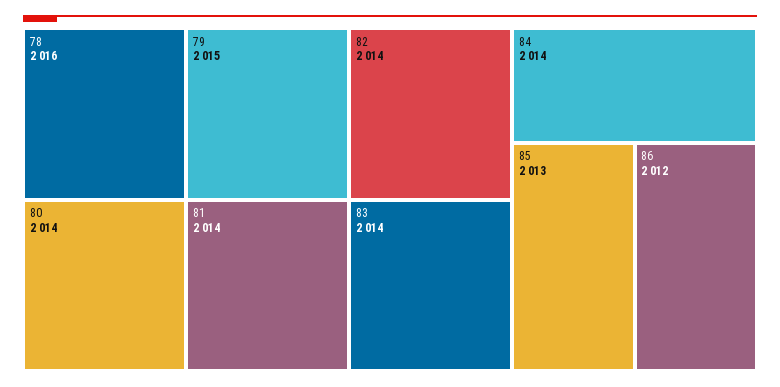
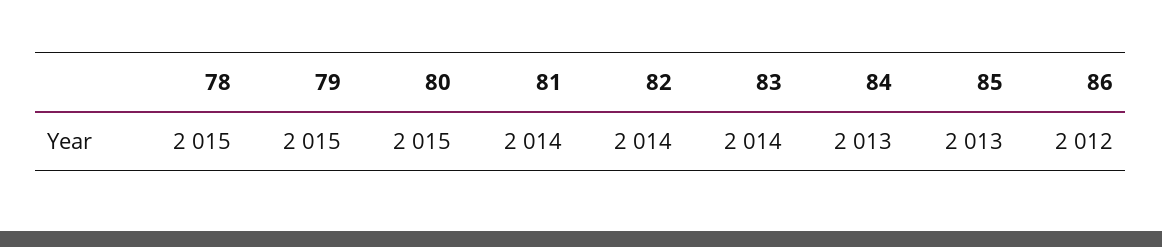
78: 2016 -> 2015
80: 2014 -> 2015
84: 2014 -> 2013

